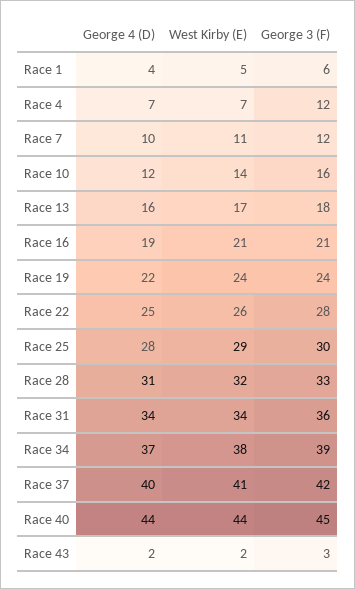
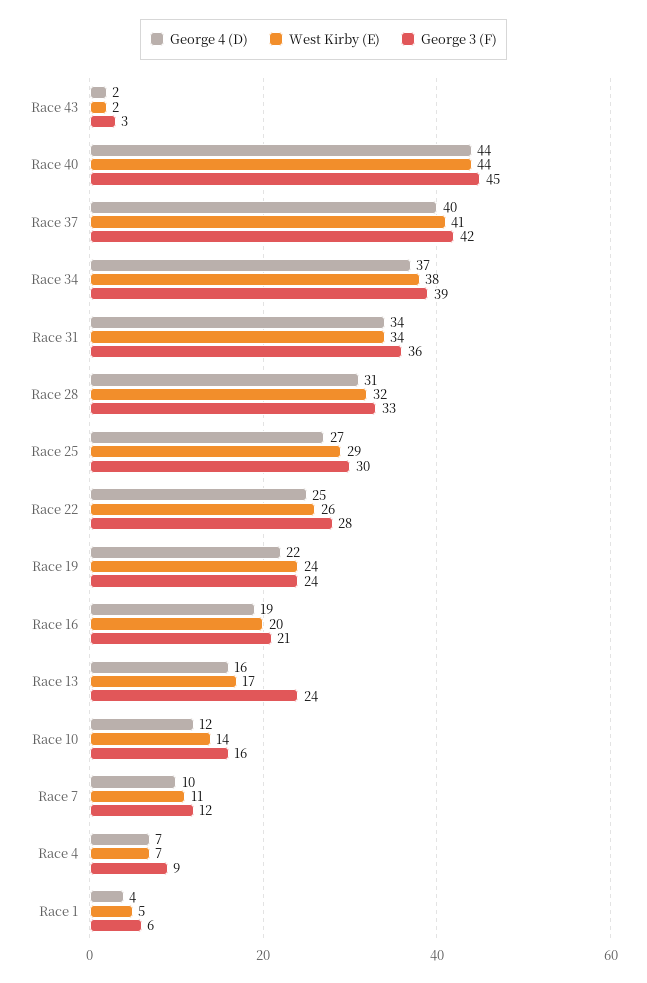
George 3 (F), Race 4: 12 -> 9
George 3 (F), Race 13: 18 -> 24
West Kirby (E), Race 16: 21 -> 20
George 4 (D), Race 25: 28 -> 27

